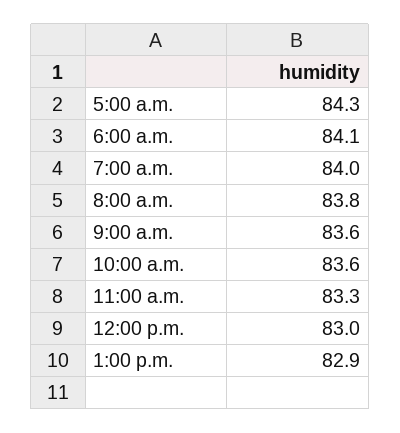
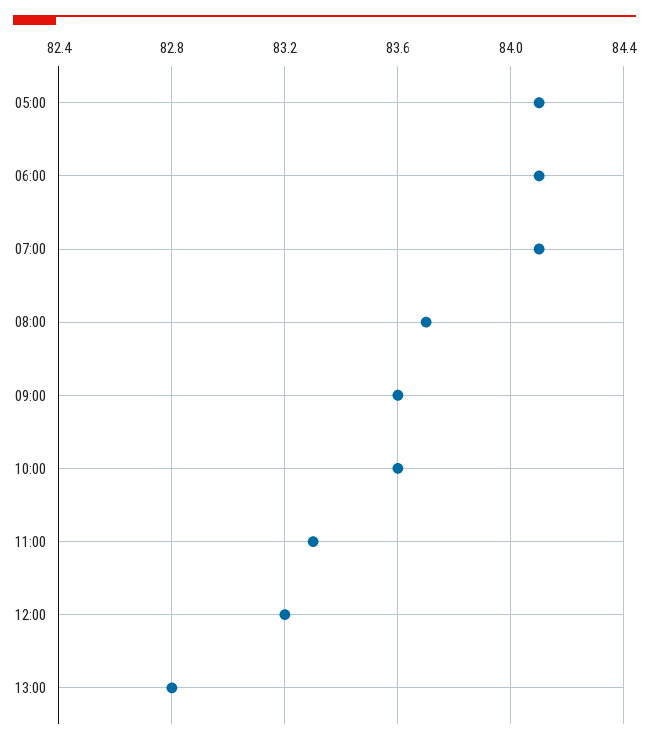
5:00 a.m.: 84.3 -> 84.1
7:00 a.m.: 84 -> 84.1
8:00 a.m.: 83.8 -> 83.7
12:00 p.m.: 83 -> 83.2
1:00 p.m.: 82.9 -> 82.8

